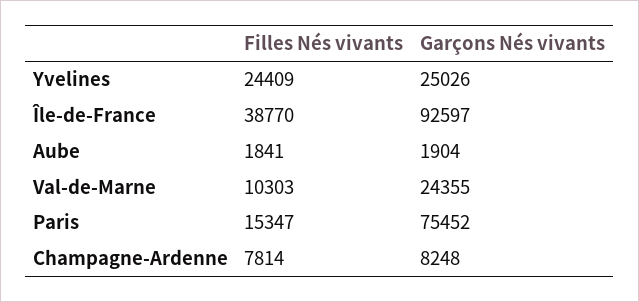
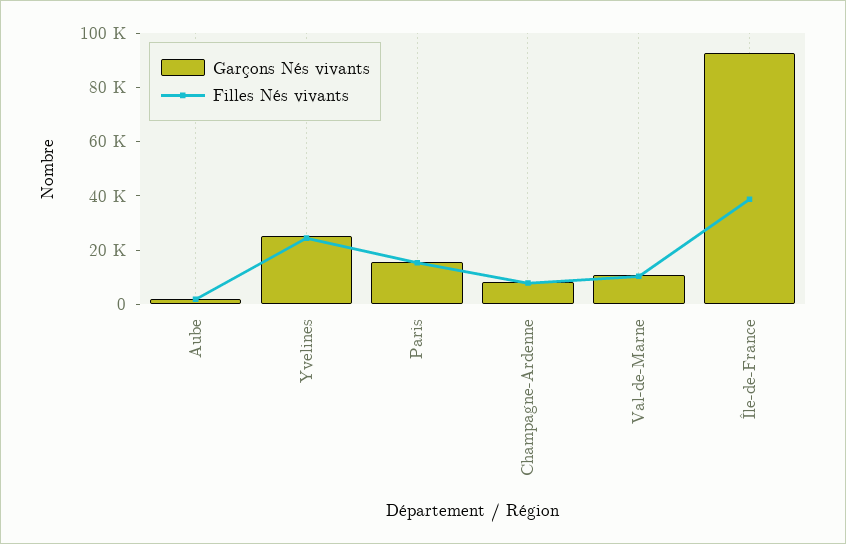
Garçons Nés vivants, Val-de-Marne: 24355 -> 10000
Garçons Nés vivants, Paris: 75452 -> 15000

